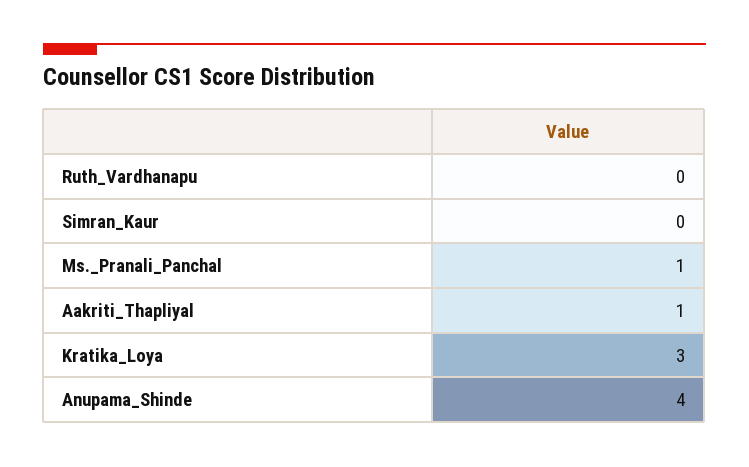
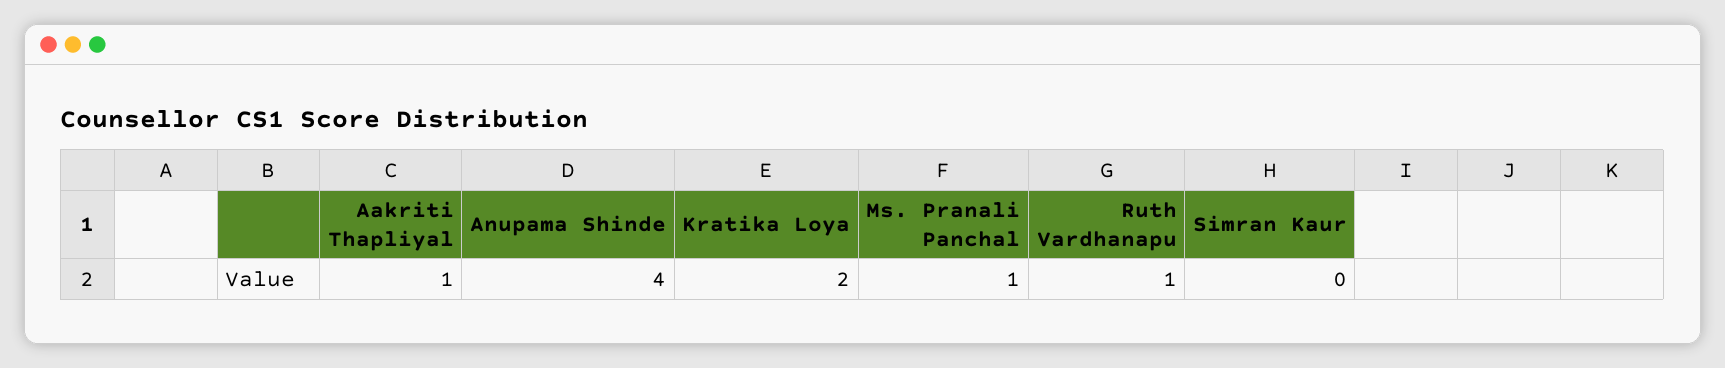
Ruth_Vardhanapu: 0 -> 1
Kratika_Loya: 3 -> 2

